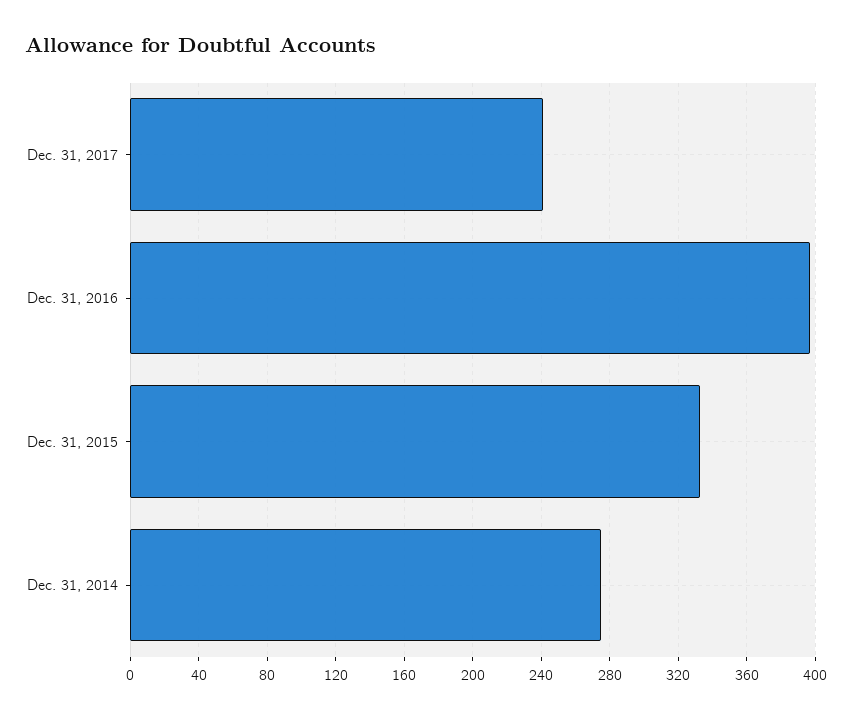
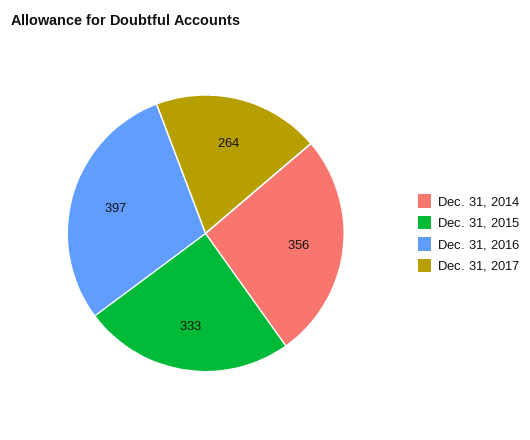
Dec. 31, 2017: 240 -> 264
Dec. 31, 2014: 275 -> 356

